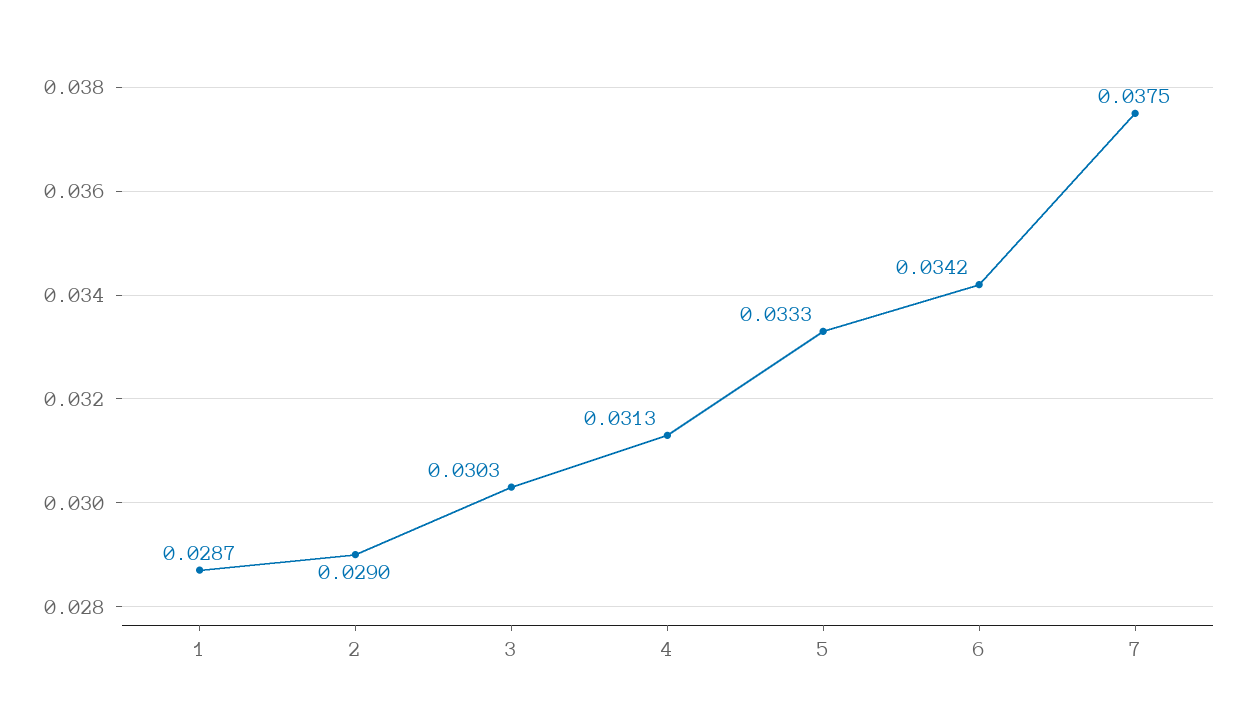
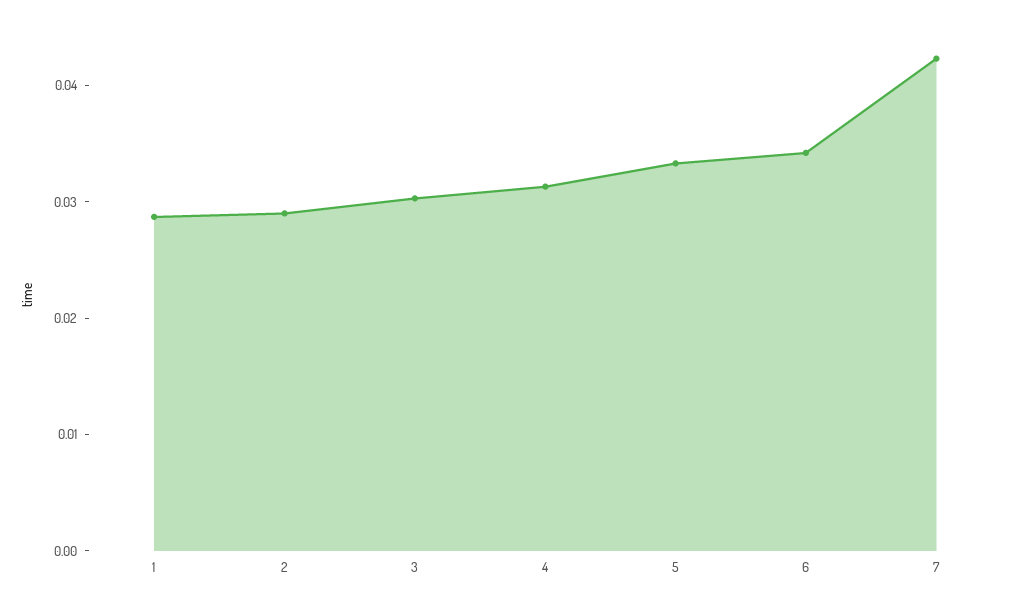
7: 0.0375 -> 0.042

